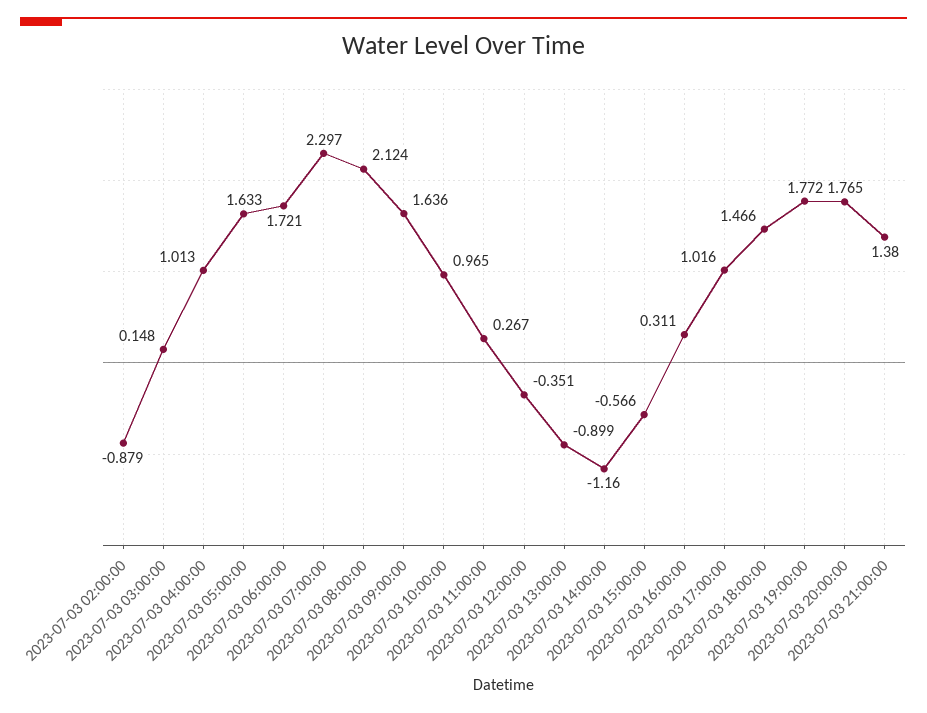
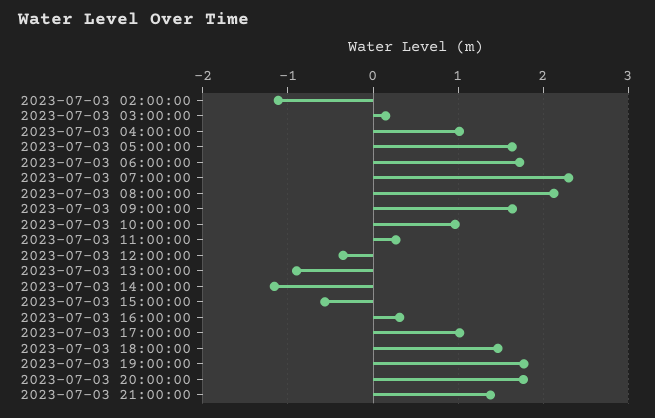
2023-07-03 02:00:00: -0.879 -> -1.1

